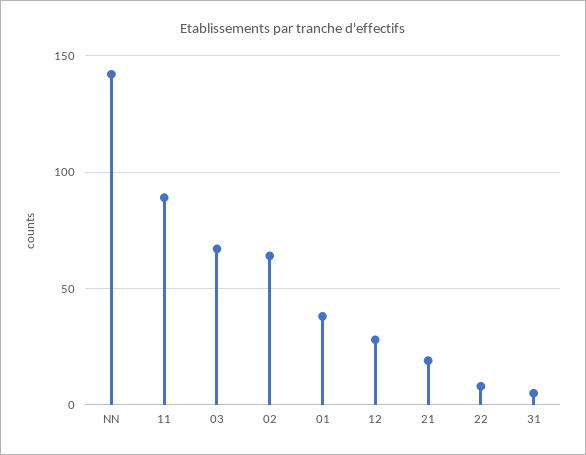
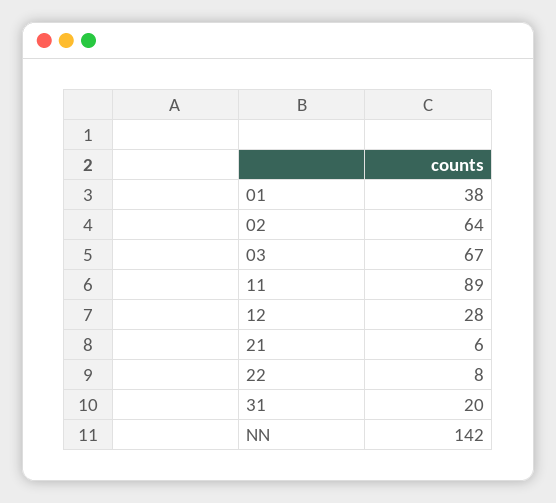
21: 20 -> 6
31: 5 -> 20

